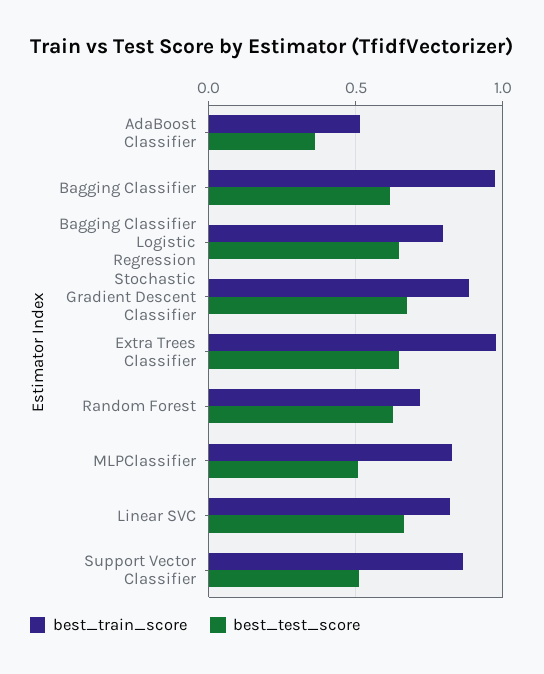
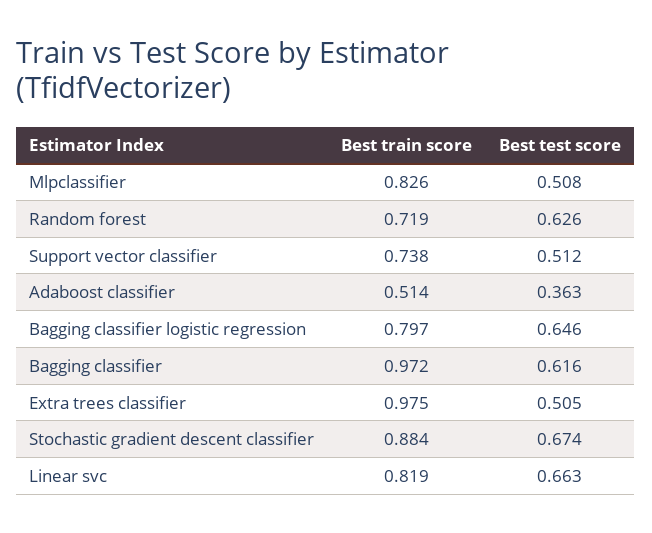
best_test_score, Extra Trees Classifier: 0.65 -> 0.505
best_train_score, Support Vector Classifier: 0.85 -> 0.738

